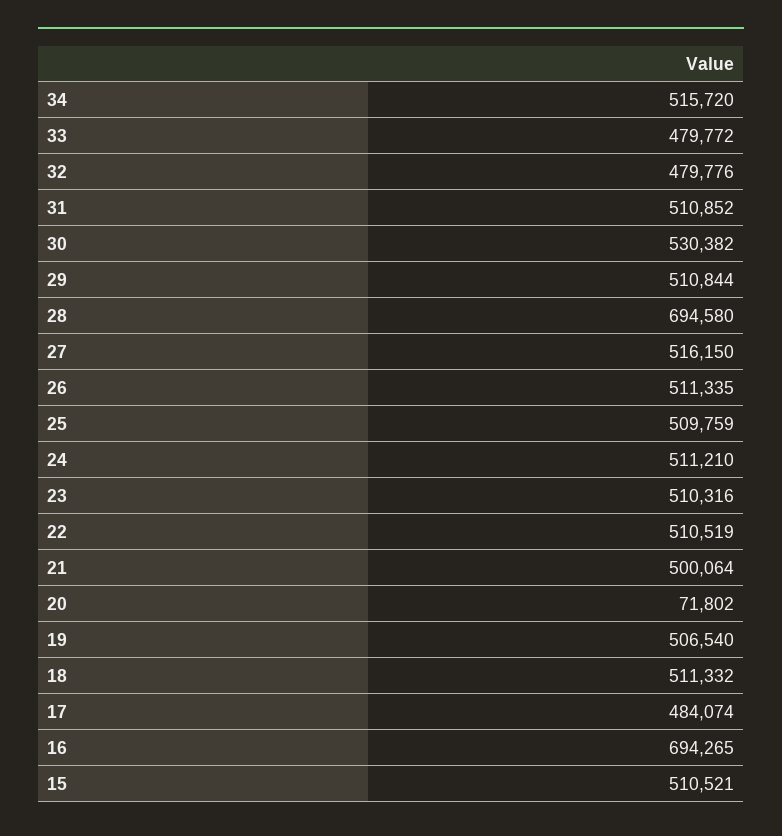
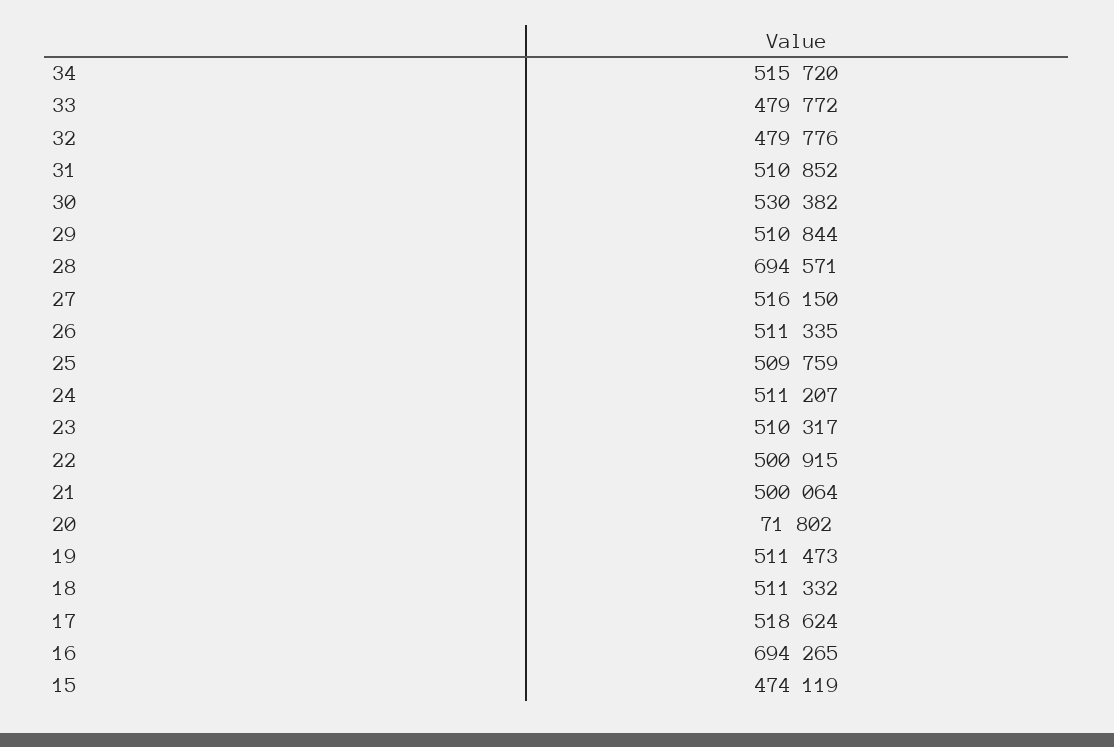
28: 694580 -> 694571
24: 511210 -> 511207
23: 510316 -> 510317
22: 510519 -> 500915
19: 506540 -> 511473
17: 484074 -> 518624
15: 510521 -> 474119

